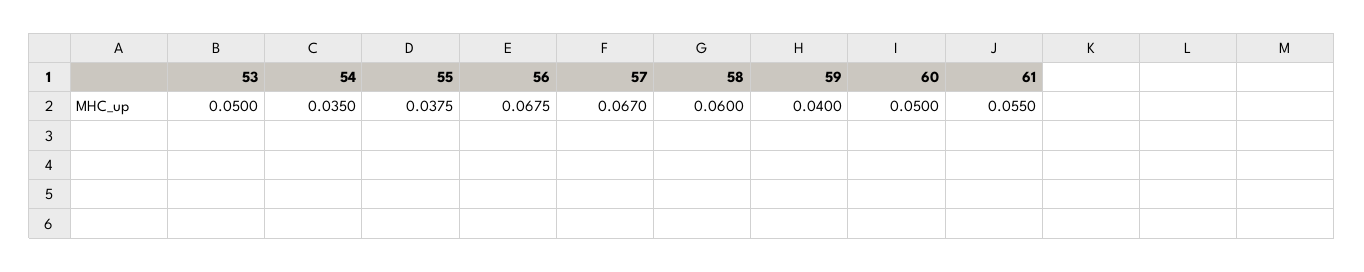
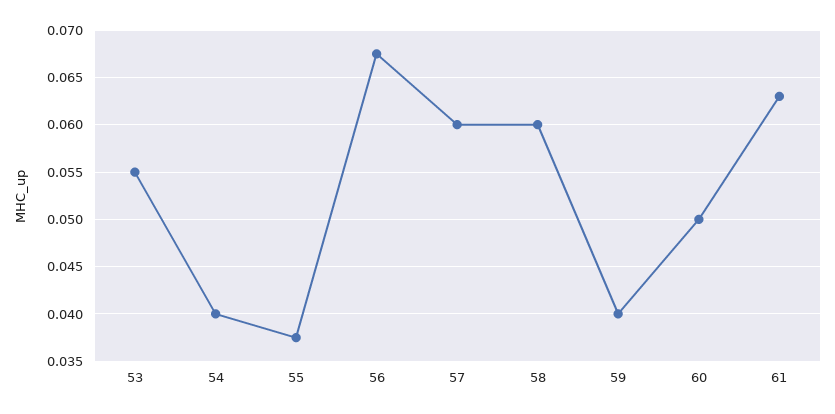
53: 0.05 -> 0.055
54: 0.035 -> 0.04
57: 0.067 -> 0.06
61: 0.055 -> 0.063

